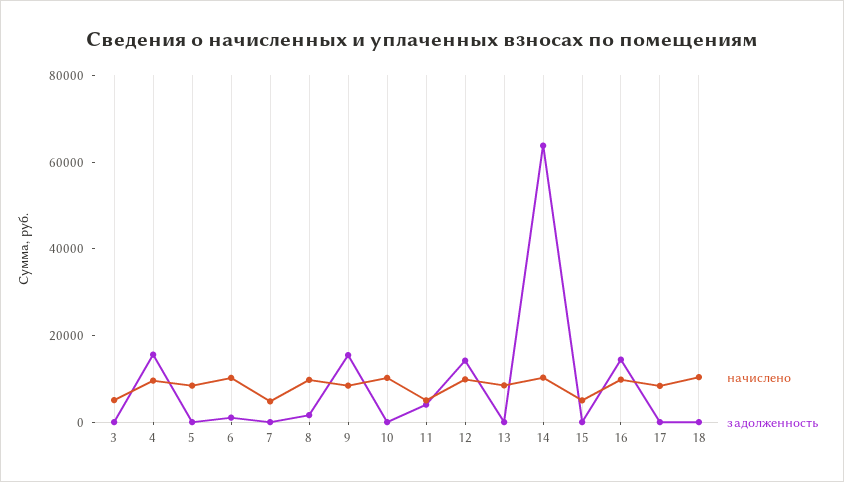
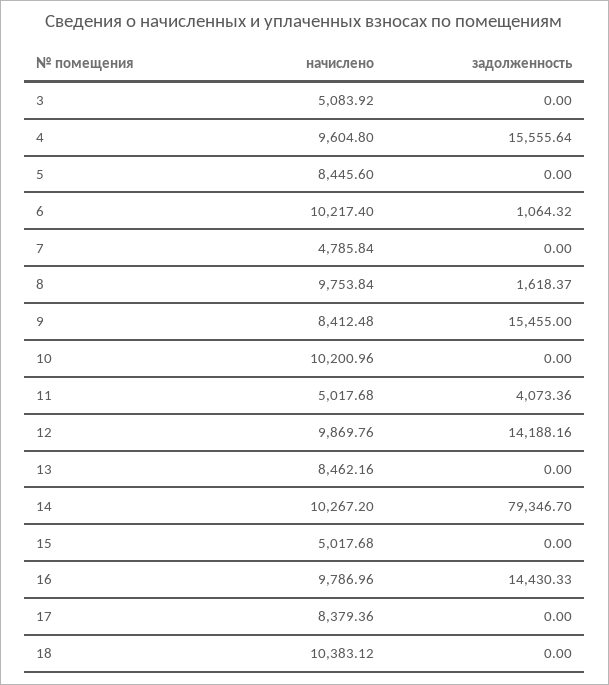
задолженность, 14: 65000 -> 79346.7

